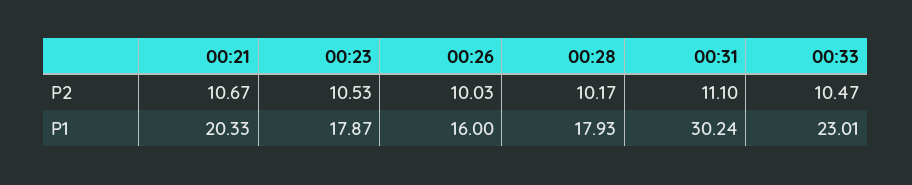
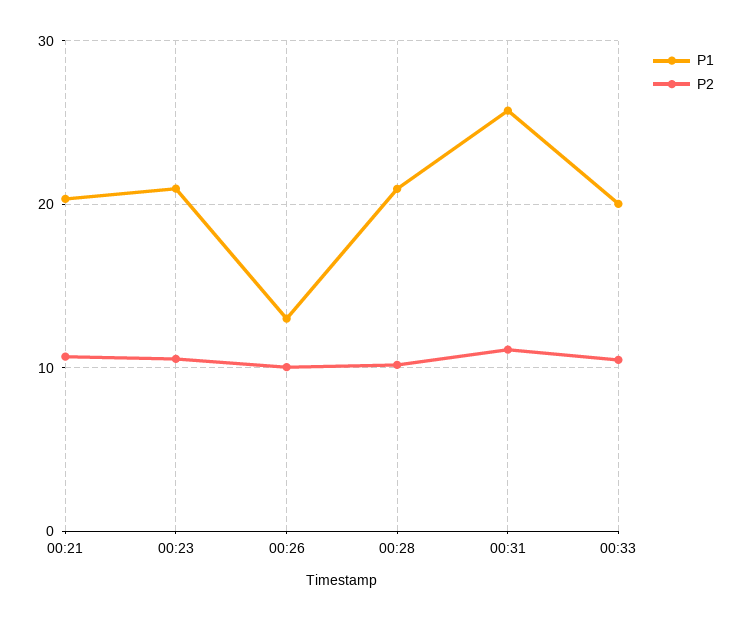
P1, 00:23: 17.87 -> 21
P1, 00:26: 16 -> 13
P1, 00:28: 17.93 -> 21
P1, 00:31: 30.24 -> 26
P1, 00:33: 23.01 -> 20

